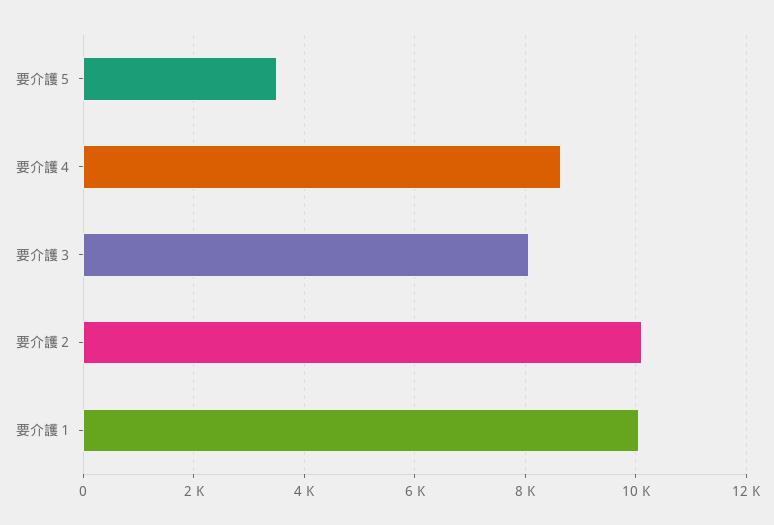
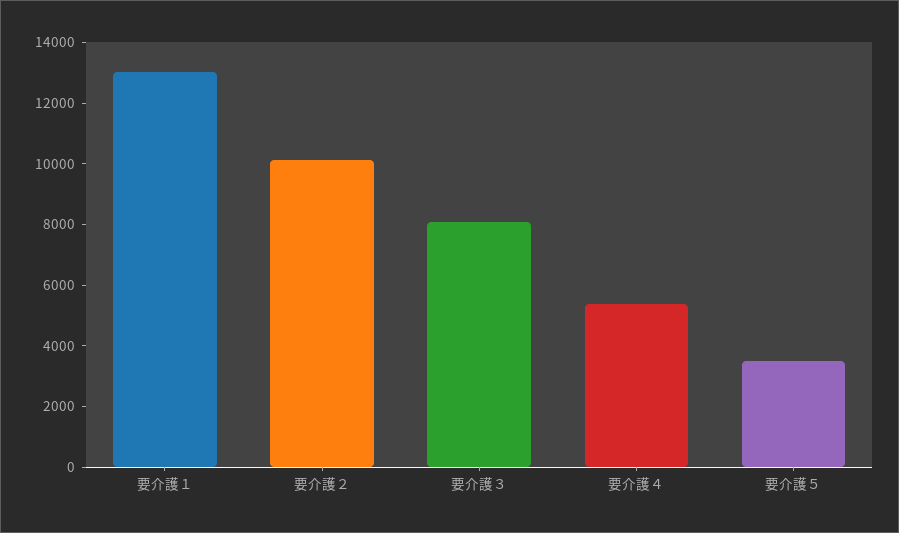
要介護４: 8600 -> 5500
要介護１: 10000 -> 13000

